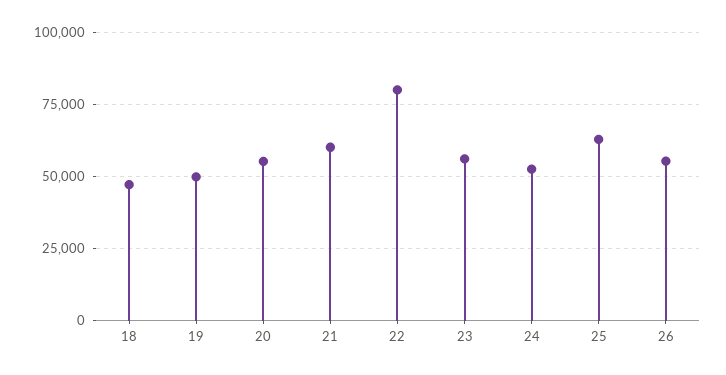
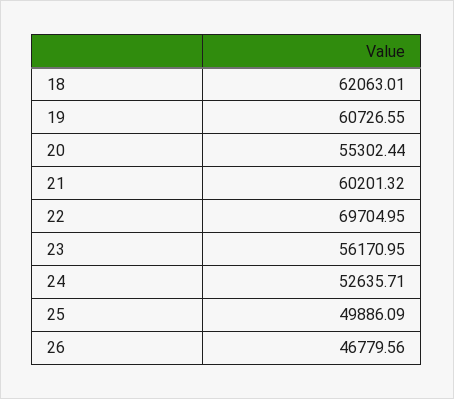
18: 47500 -> 62063.01
19: 50000 -> 60726.55
22: 80000 -> 69704.95
25: 62500 -> 49886.09
26: 55000 -> 46779.56

